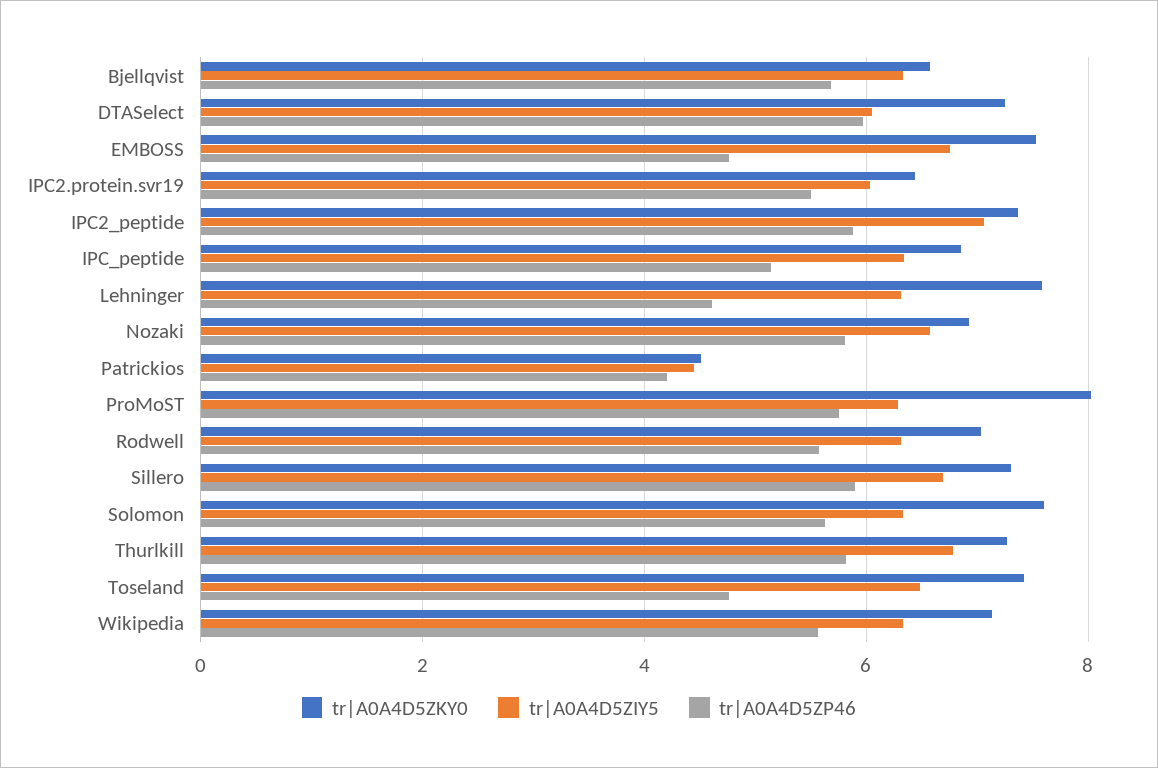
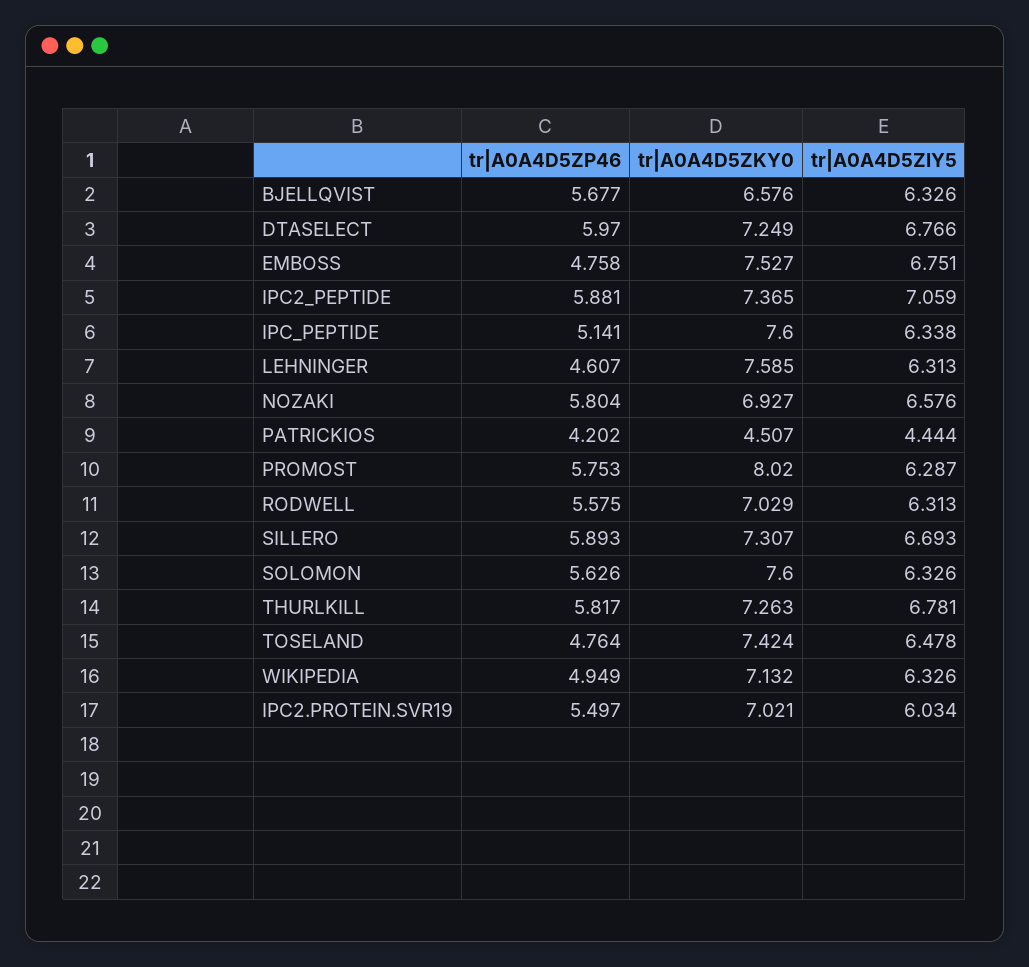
tr|A0A4D5ZIY5, DTASelect: 6 -> 6.766
tr|A0A4D5ZKY0, IPC2.protein.svr19: 6.4 -> 7.021
tr|A0A4D5ZKY0, IPC_peptide: 6.8 -> 7.6
tr|A0A4D5ZP46, Wikipedia: 5.6 -> 4.949

